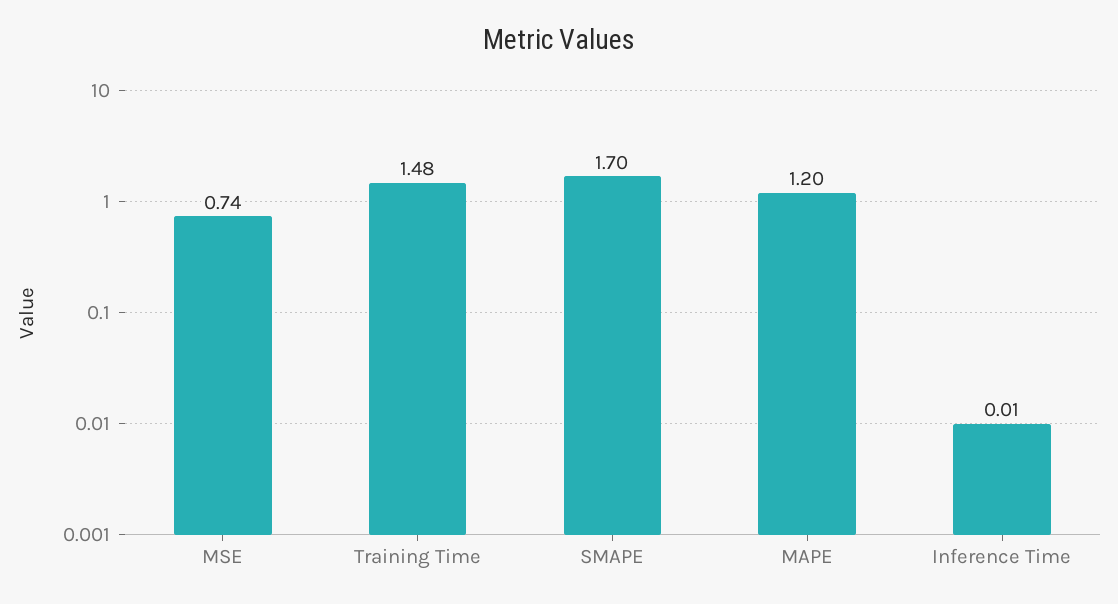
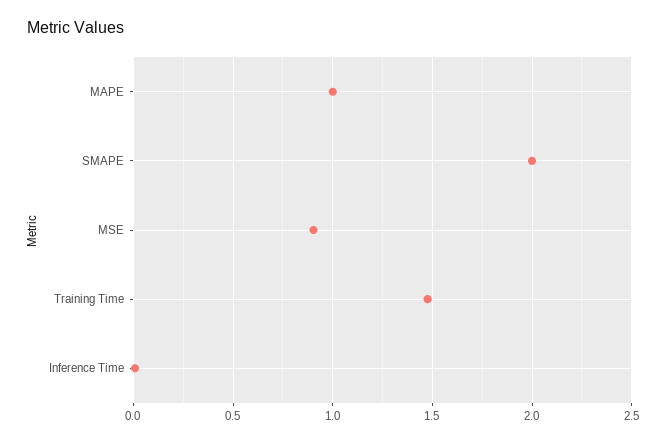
MSE: 0.74 -> 0.9
SMAPE: 1.7 -> 2
MAPE: 1.2 -> 1

